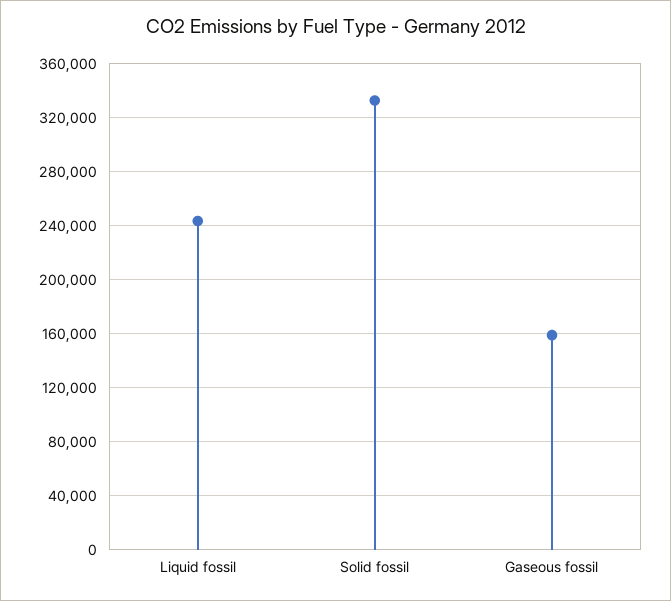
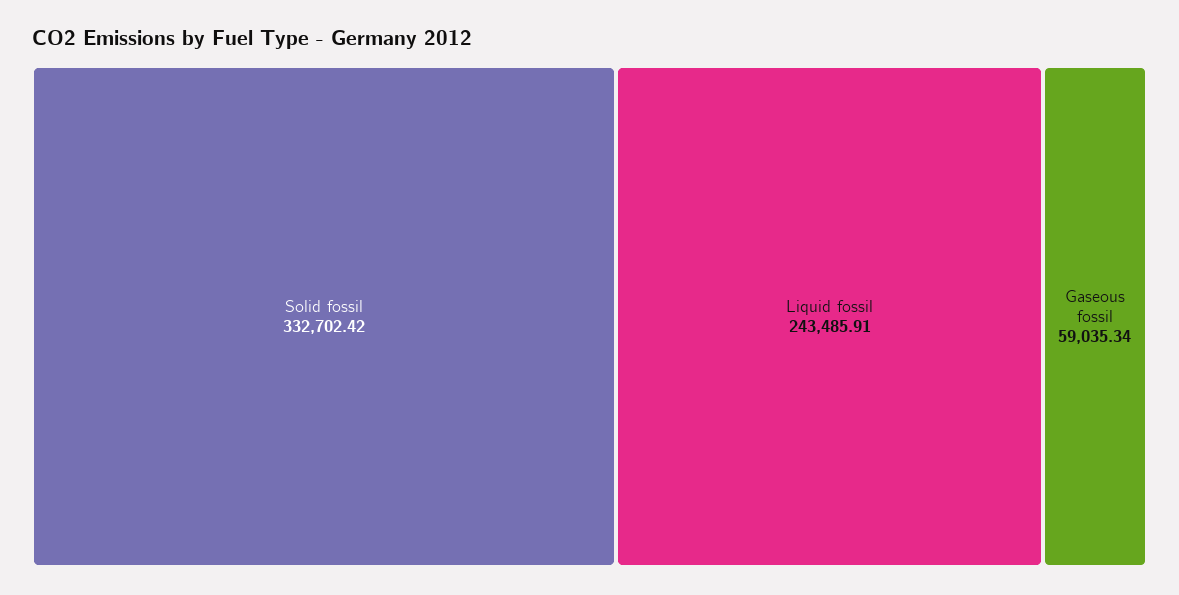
Gaseous fossil: 160000 -> 59035.34

